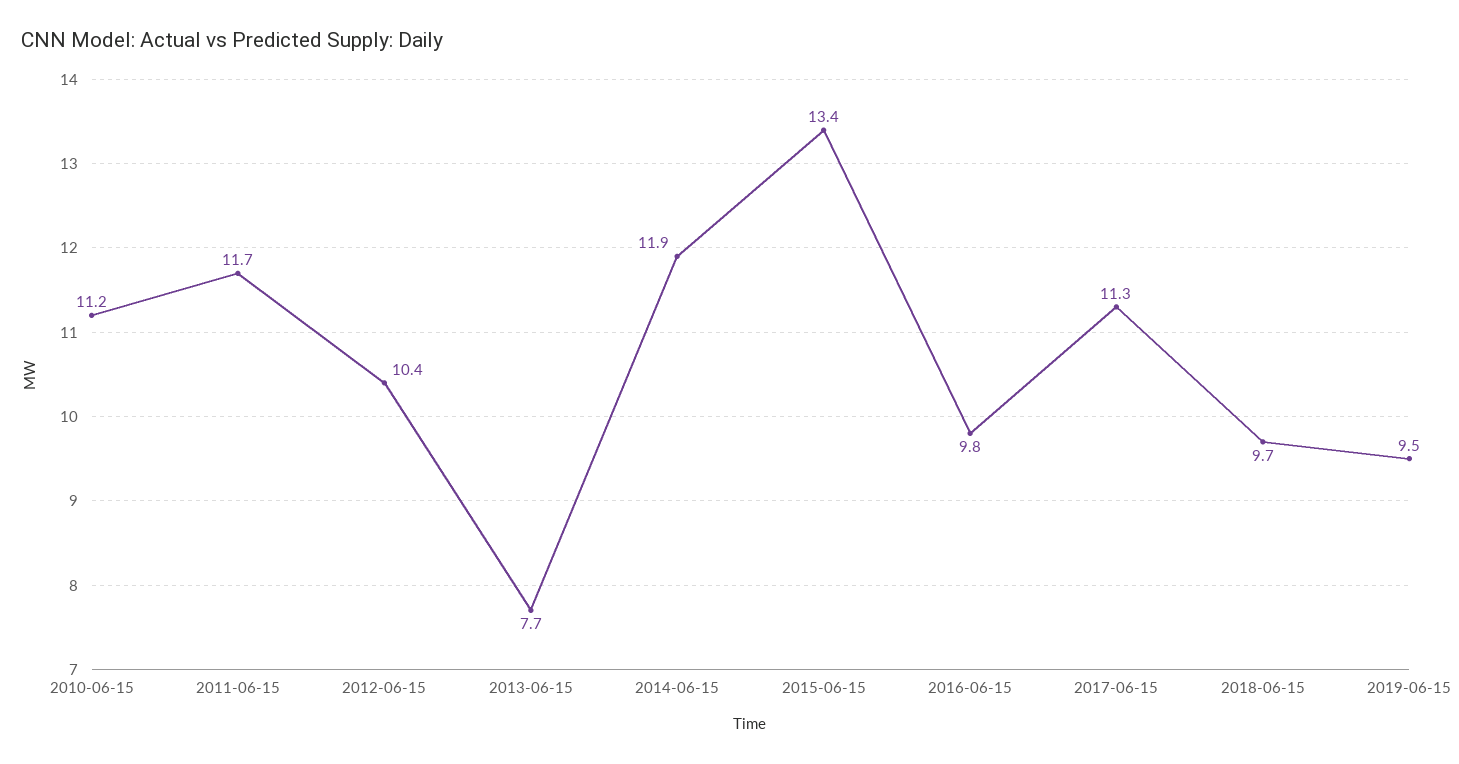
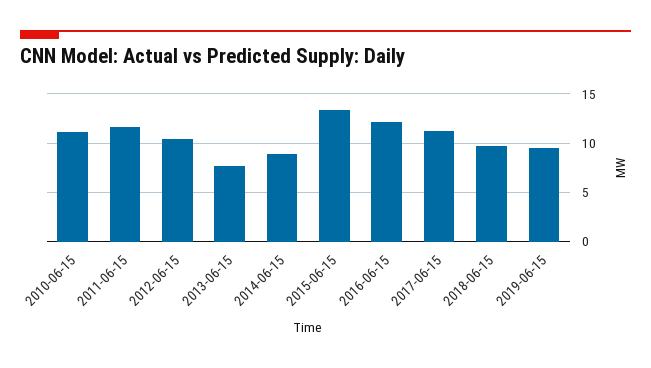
2014-06-15: 11.9 -> 9
2016-06-15: 9.8 -> 12

